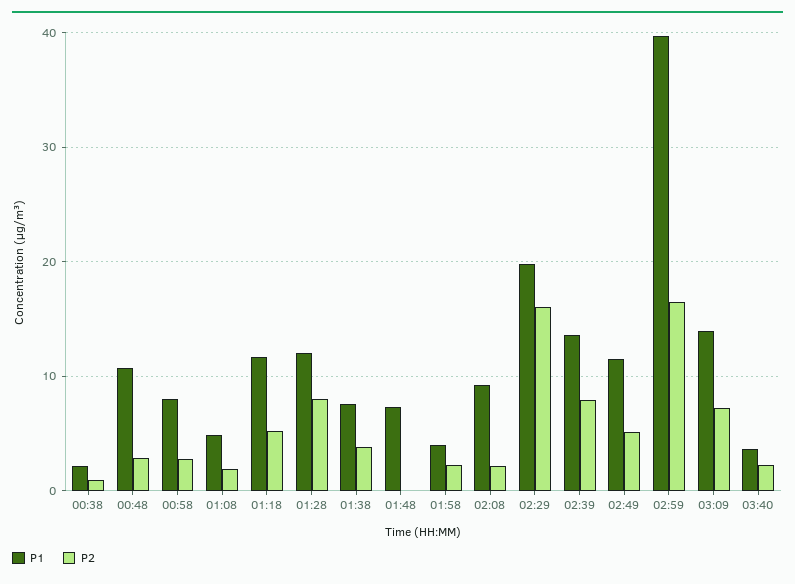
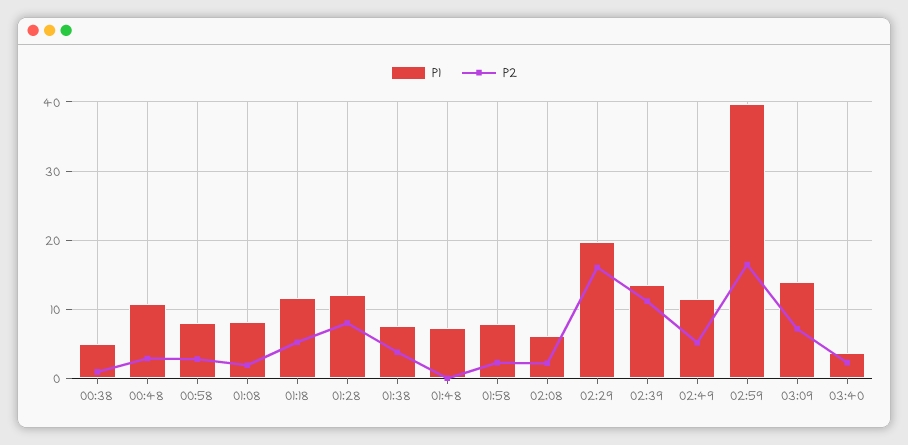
P1, 00:38: 2 -> 5
P1, 01:08: 5 -> 8
P1, 01:58: 4 -> 8
P1, 02:08: 9 -> 6
P2, 02:39: 8 -> 11

